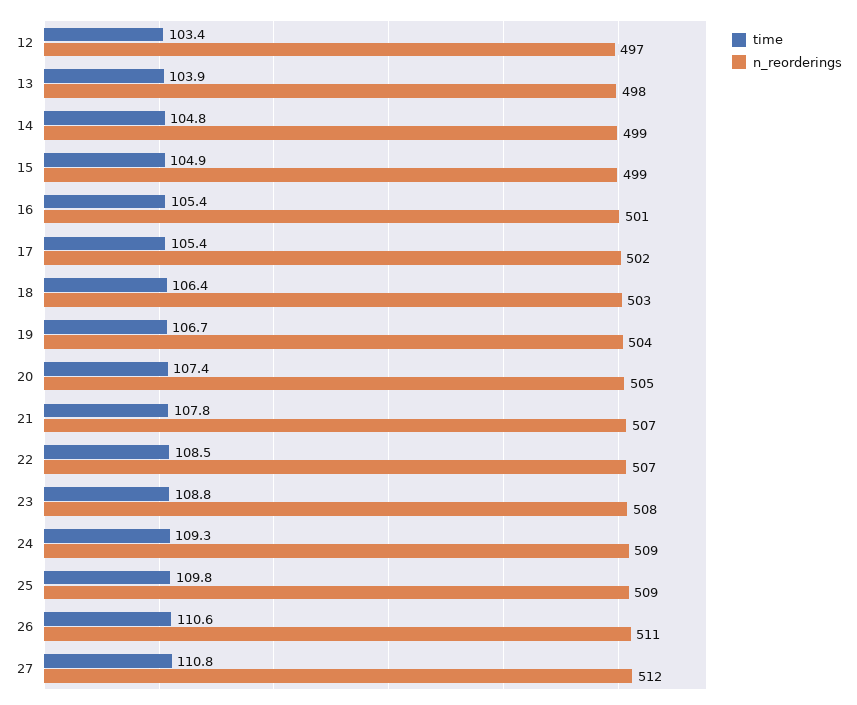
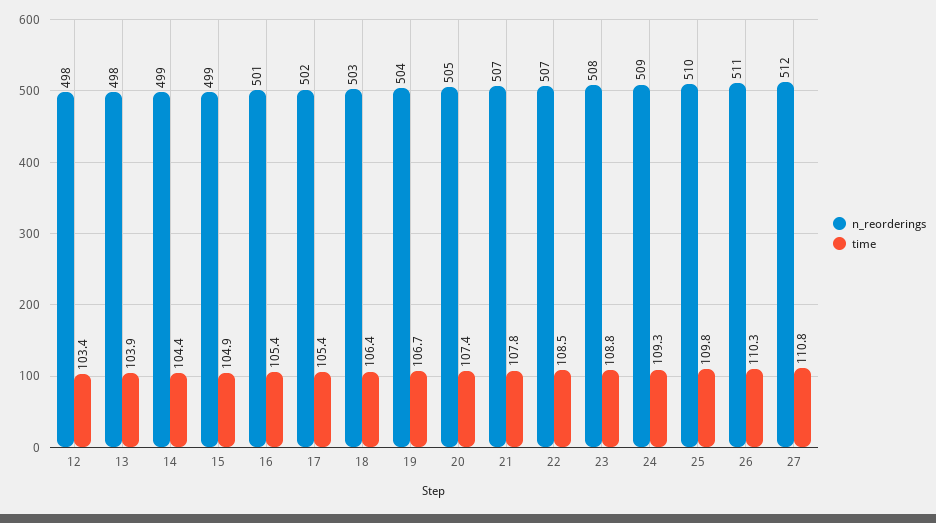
n_reorderings, 12: 497 -> 498
time, 14: 104.8 -> 104.4
n_reorderings, 25: 509 -> 510
time, 26: 110.6 -> 110.3

